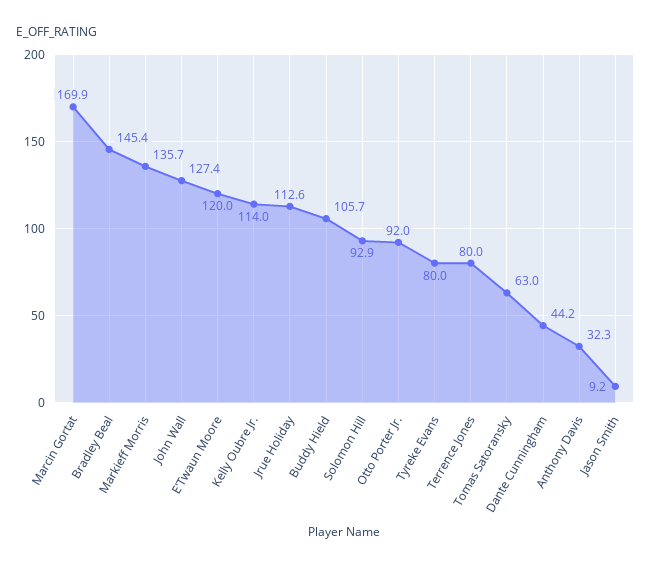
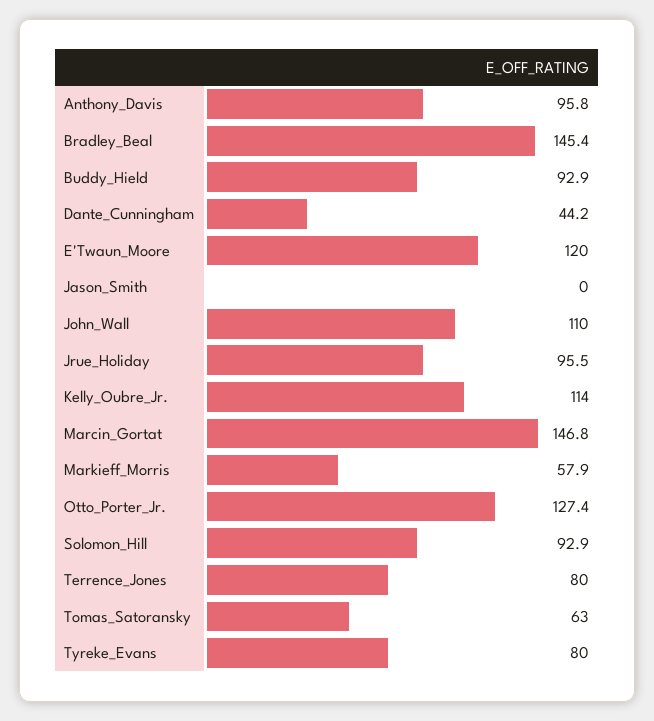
Marcin Gortat: 169.9 -> 146.8
Markieff Morris: 135.7 -> 57.9
John Wall: 127.4 -> 110
Jrue Holiday: 112.6 -> 95.5
Buddy Hield: 105.7 -> 92.9
Otto Porter Jr.: 92 -> 127.4
Anthony Davis: 32.3 -> 95.8
Jason Smith: 9.2 -> 0

